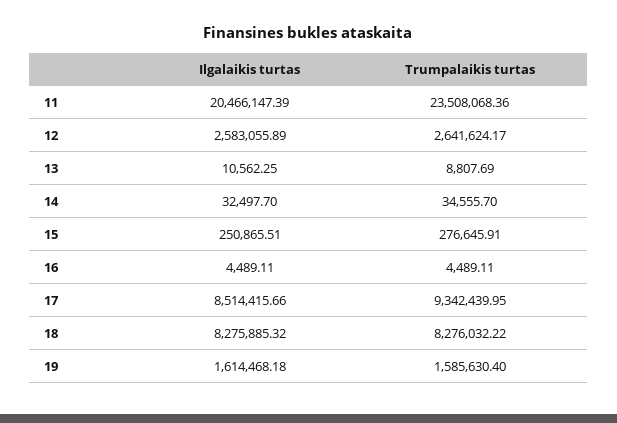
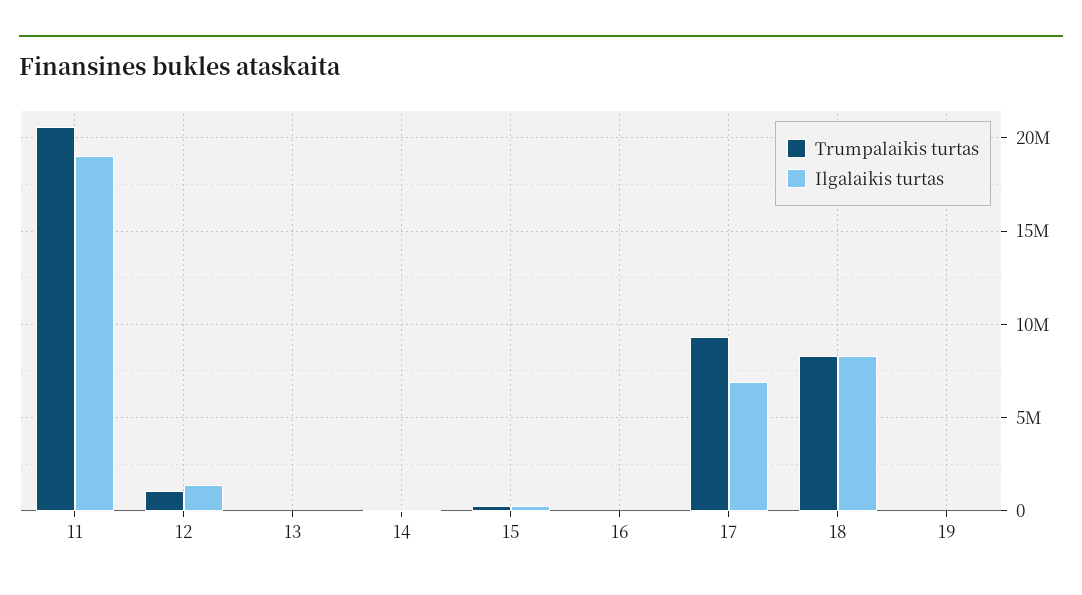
Ilgalaikis turtas, 11: 20466147.39 -> 19000000
Trumpalaikis turtas, 11: 23508068.36 -> 20500000
Ilgalaikis turtas, 12: 2583055.89 -> 1500000
Trumpalaikis turtas, 12: 2641624.17 -> 1000000
Ilgalaikis turtas, 17: 8514415.66 -> 7000000
Ilgalaikis turtas, 19: 1614468.18 -> 0
Trumpalaikis turtas, 19: 1585630.4 -> 0

